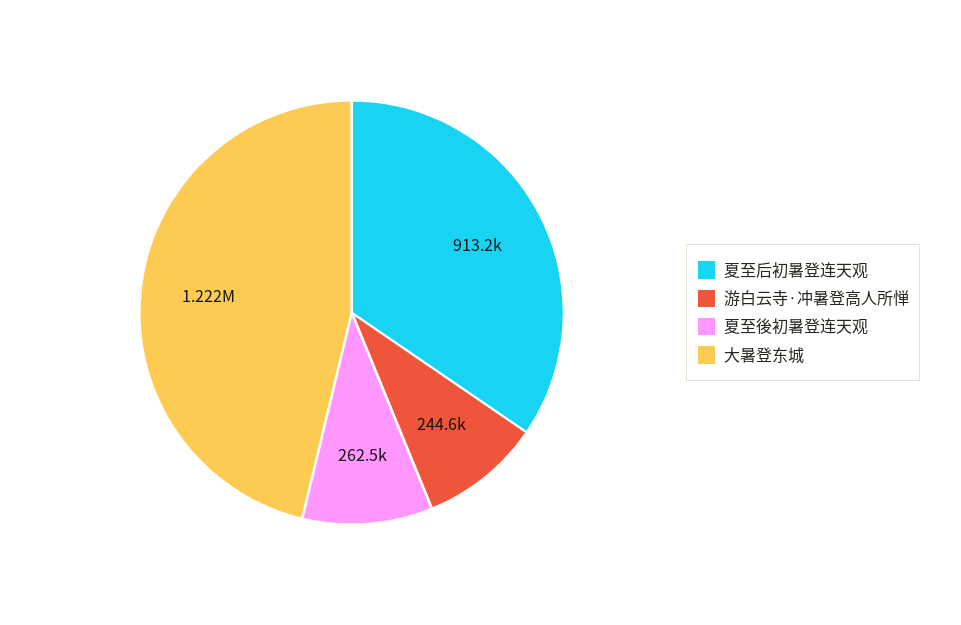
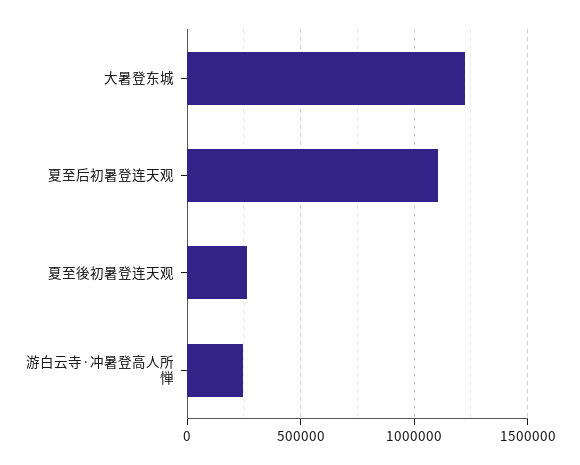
夏至后初暑登连天观: 913200 -> 1100000

